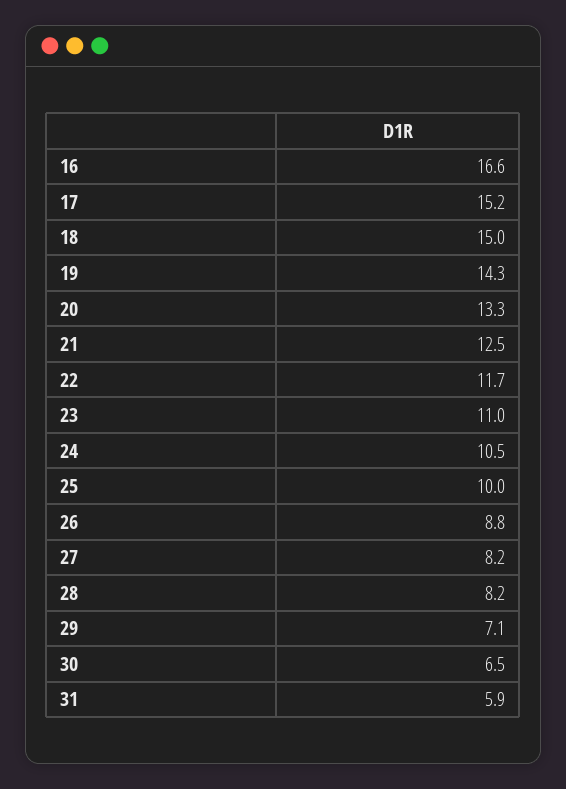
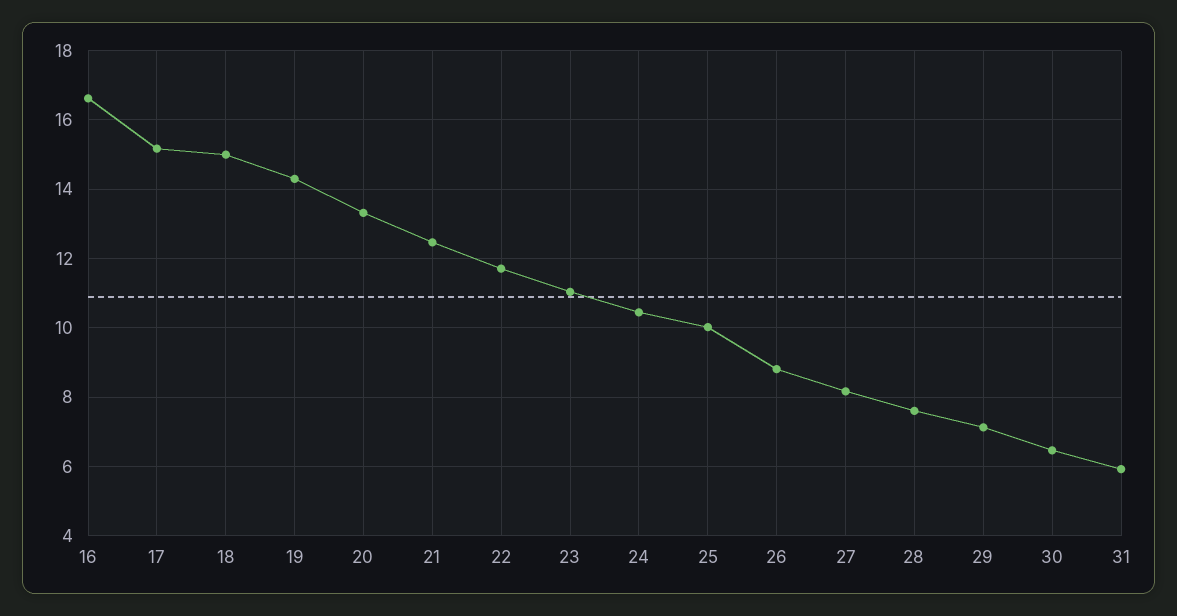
28: 8.2 -> 7.6

